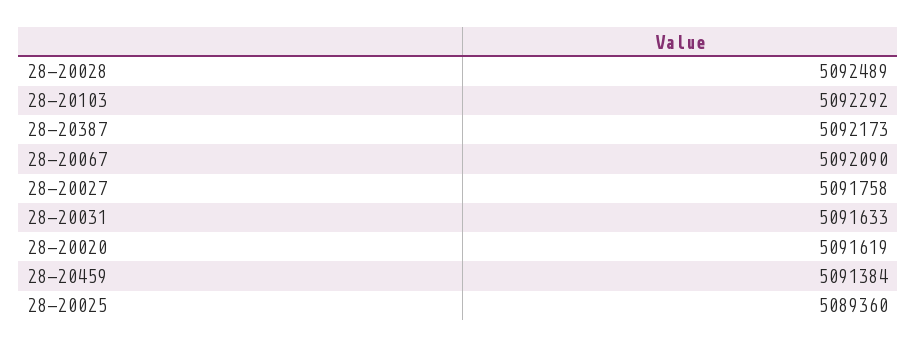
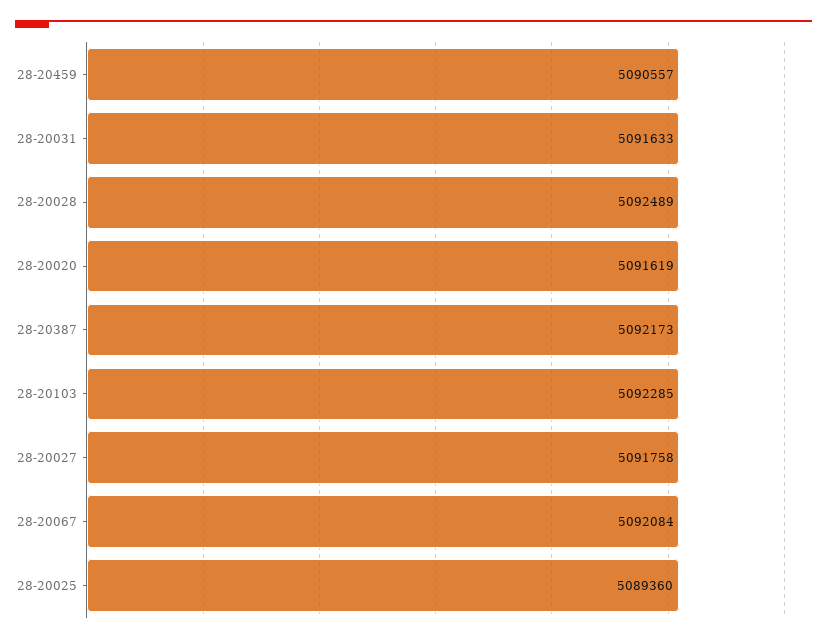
28-20103: 5092292 -> 5092285
28-20067: 5092090 -> 5092084
28-20459: 5091384 -> 5090557

